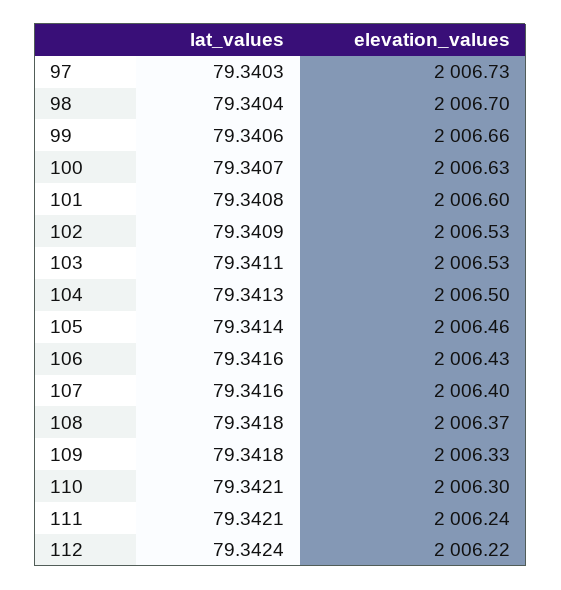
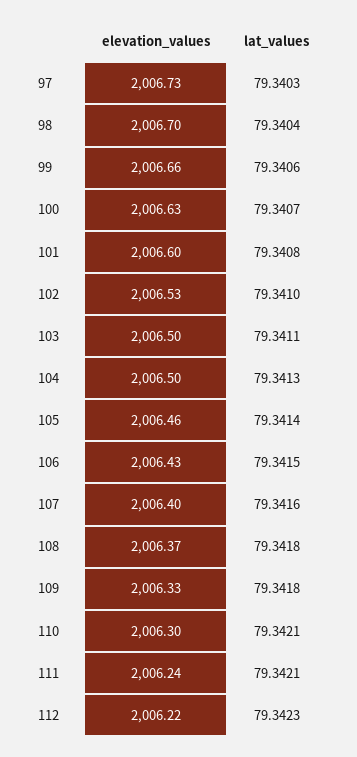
lat_values, 102: 79.3409 -> 79.341
elevation_values, 103: 2006.53 -> 2006.5
lat_values, 106: 79.3416 -> 79.3415
lat_values, 112: 79.3424 -> 79.3423

